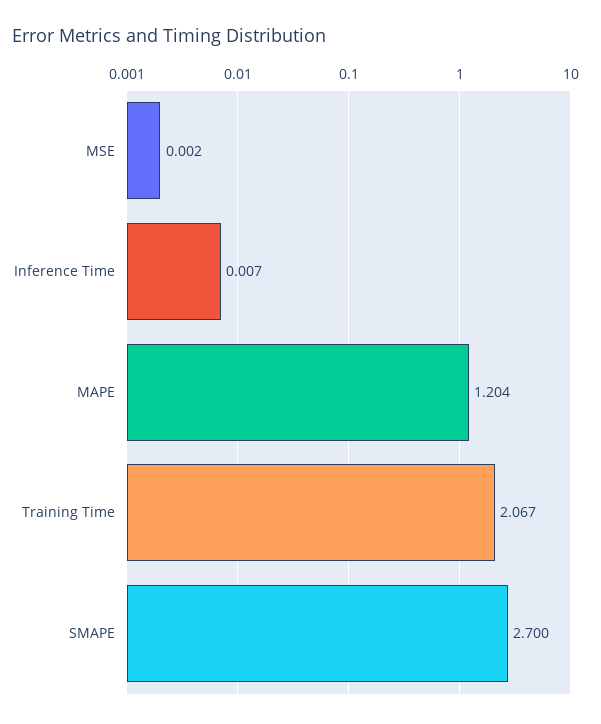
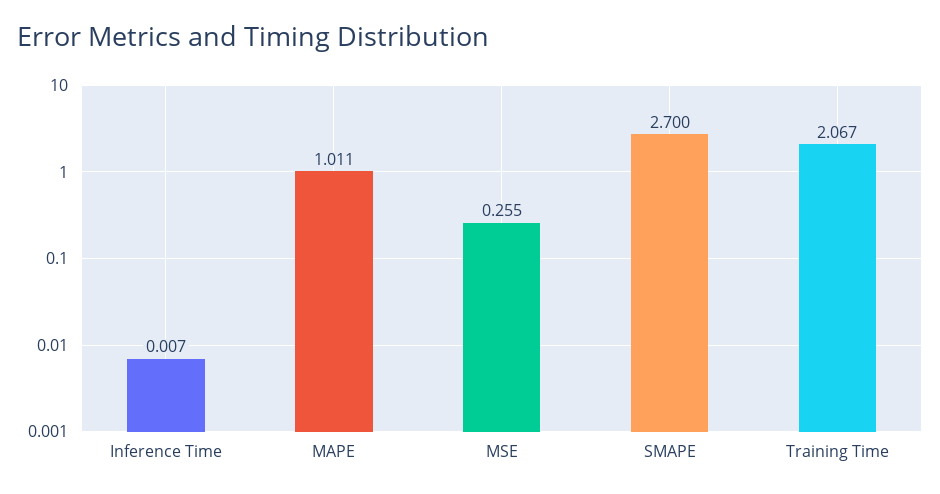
MSE: 0.002 -> 0.255
MAPE: 1.204 -> 1.011

